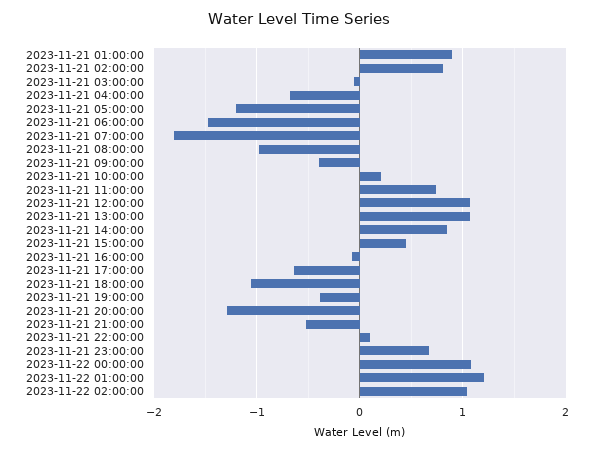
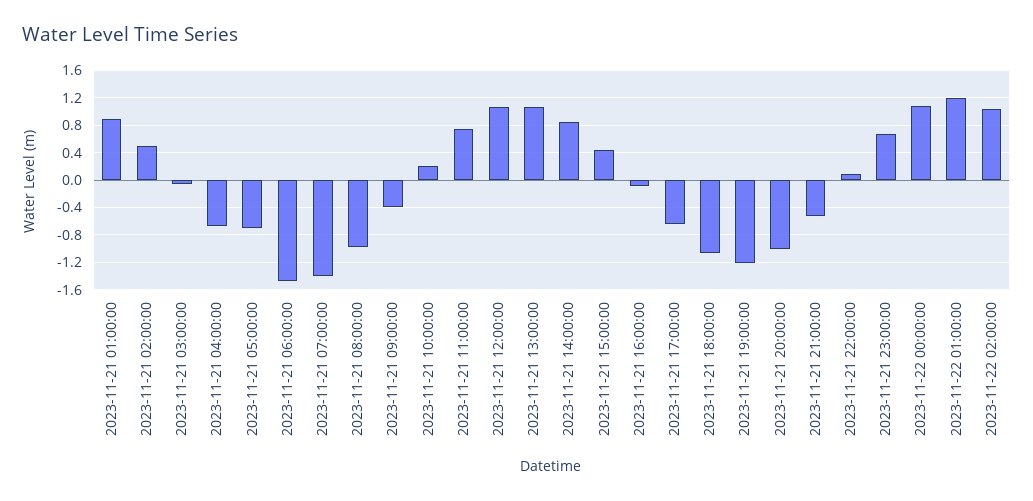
2023-11-21 02:00:00: 0.8 -> 0.5
2023-11-21 05:00:00: -1.2 -> -0.7
2023-11-21 07:00:00: -1.8 -> -1.4
2023-11-21 19:00:00: -0.4 -> -1.2
2023-11-21 20:00:00: -1.3 -> -1

